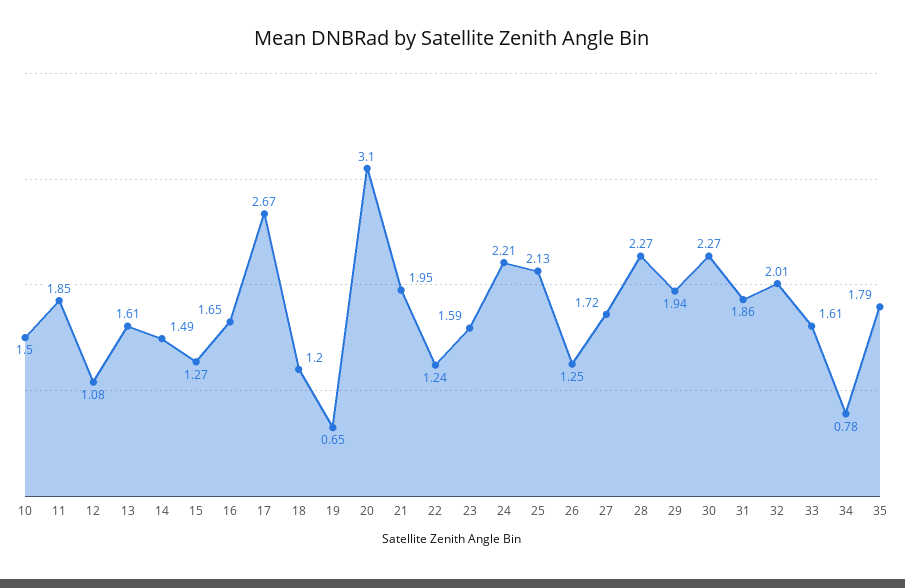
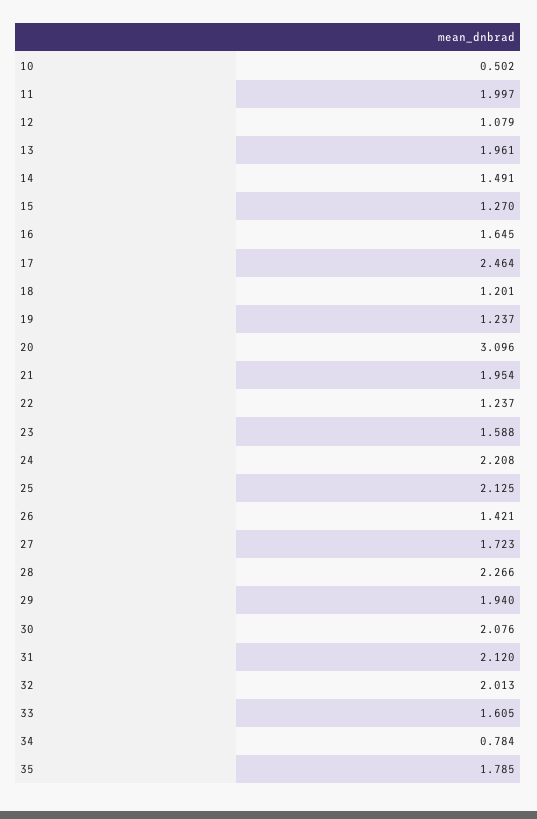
10: 1.5 -> 0.502
11: 1.85 -> 1.997
13: 1.61 -> 1.961
17: 2.67 -> 2.464
19: 0.65 -> 1.237
26: 1.25 -> 1.421
30: 2.27 -> 2.076
31: 1.86 -> 2.12

